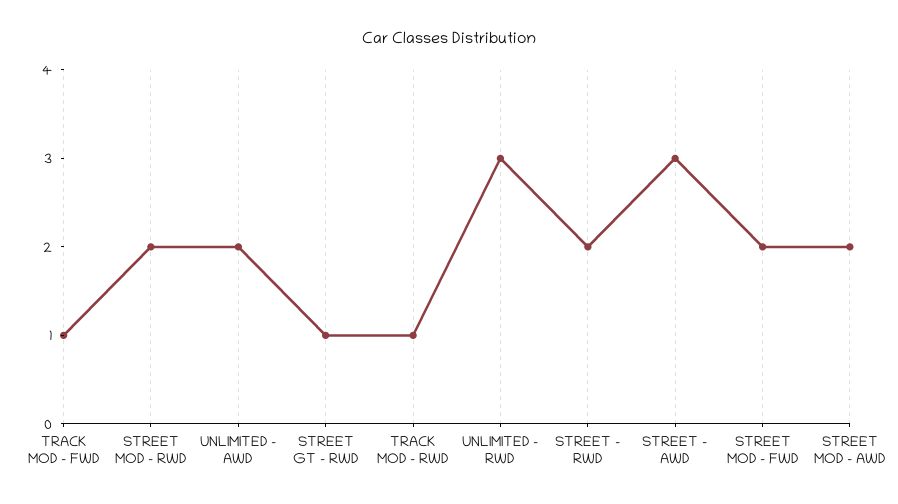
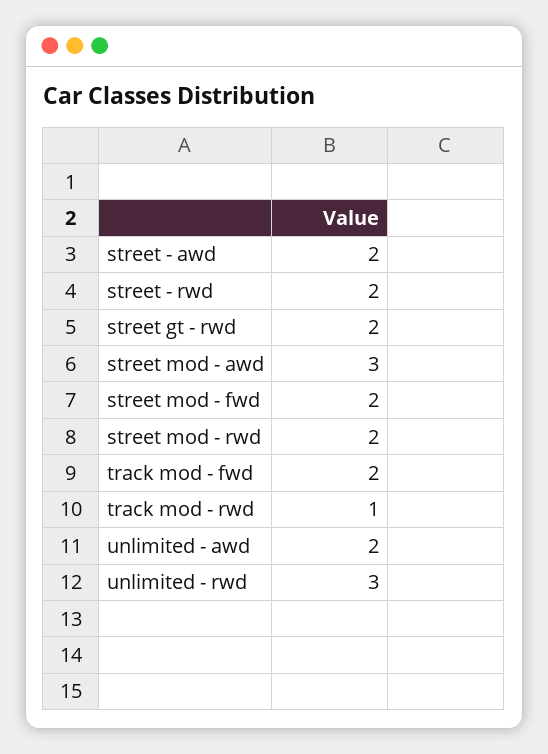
TRACK MOD - FWD: 1 -> 2
STREET GT - RWD: 1 -> 2
STREET - AWD: 3 -> 2
STREET MOD - AWD: 2 -> 3

